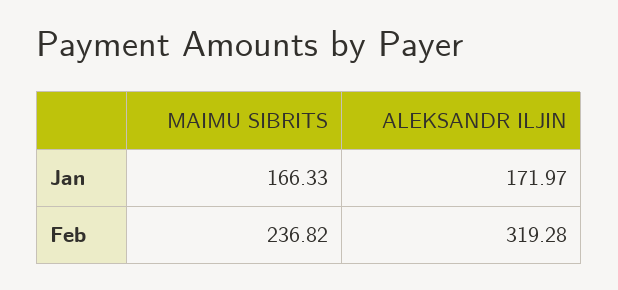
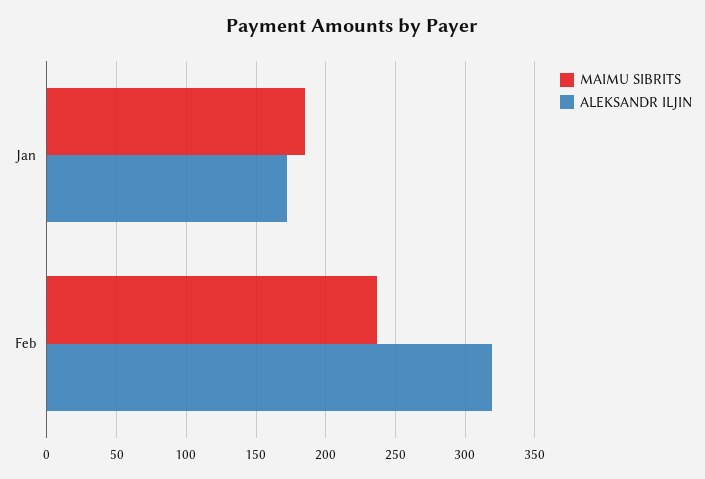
MAIMU SIBRITS, Jan: 166.33 -> 185

